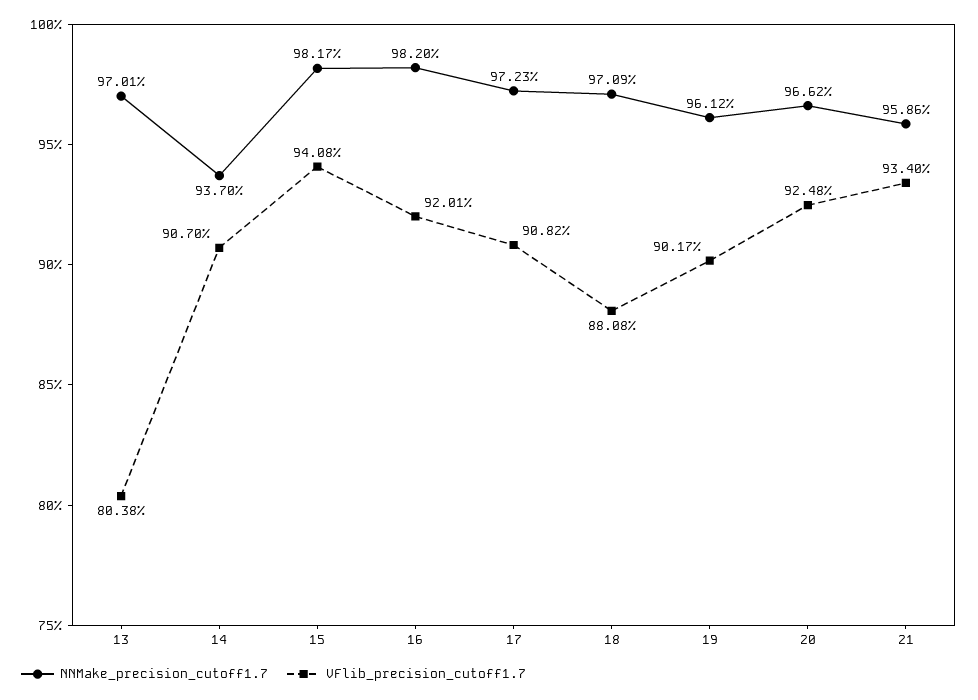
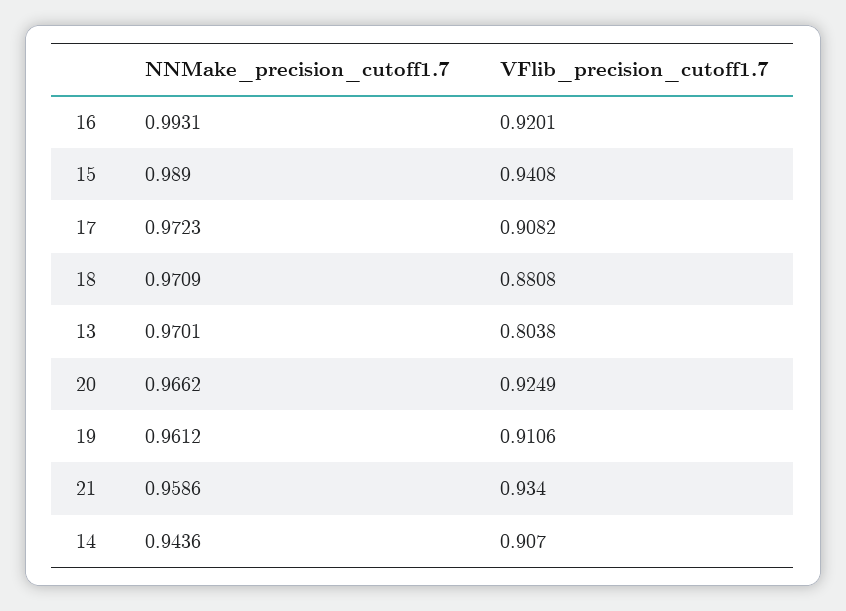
NNMake_precision_cutoff1.7, 14: 0.937 -> 0.9436
NNMake_precision_cutoff1.7, 15: 0.9817 -> 0.989
NNMake_precision_cutoff1.7, 16: 0.982 -> 0.9931
VFlib_precision_cutoff1.7, 19: 0.9017 -> 0.9106
VFlib_precision_cutoff1.7, 20: 0.9248 -> 0.9249

